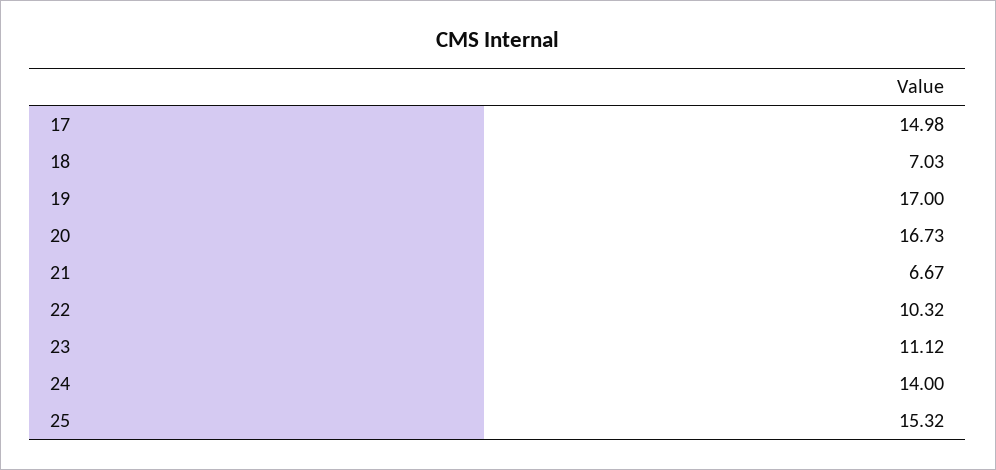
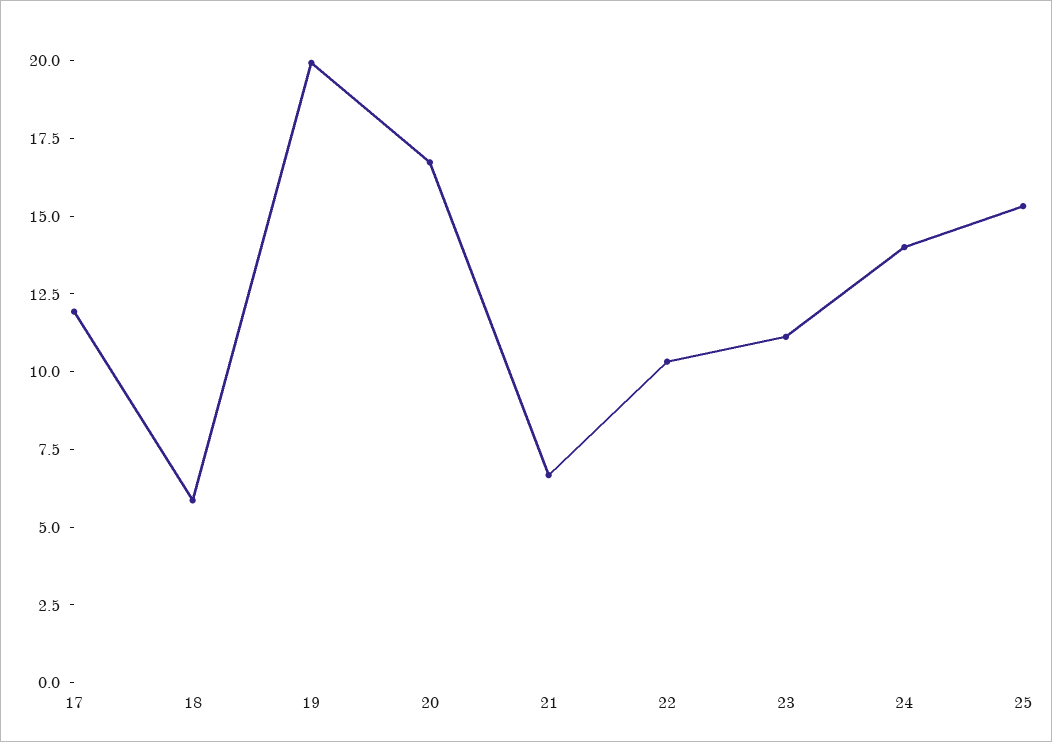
17: 14.98 -> 12
18: 7.03 -> 6
19: 17 -> 20

